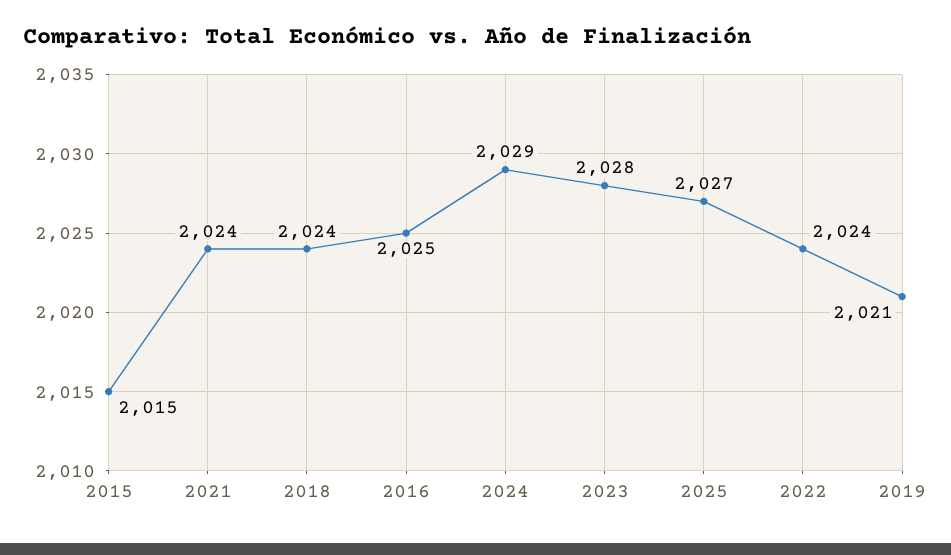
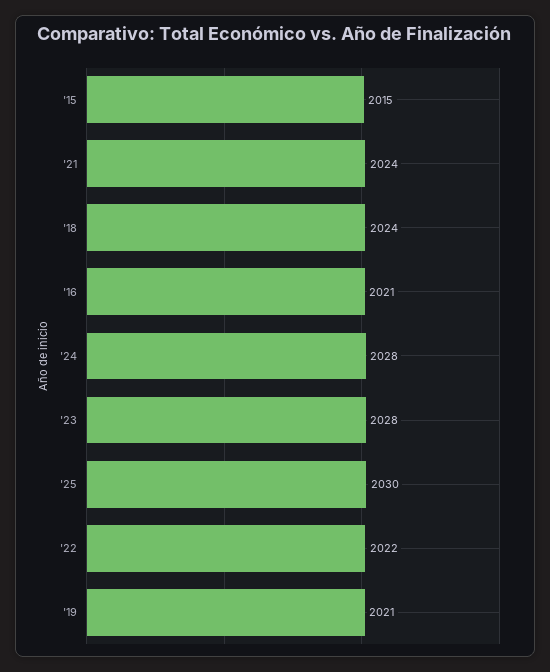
2016: 2025 -> 2021
2024: 2029 -> 2028
2025: 2027 -> 2030
2022: 2024 -> 2022

